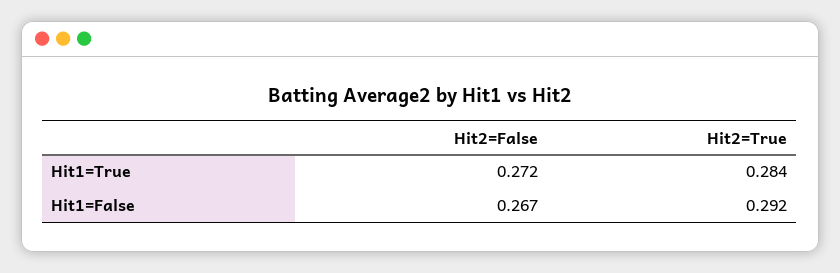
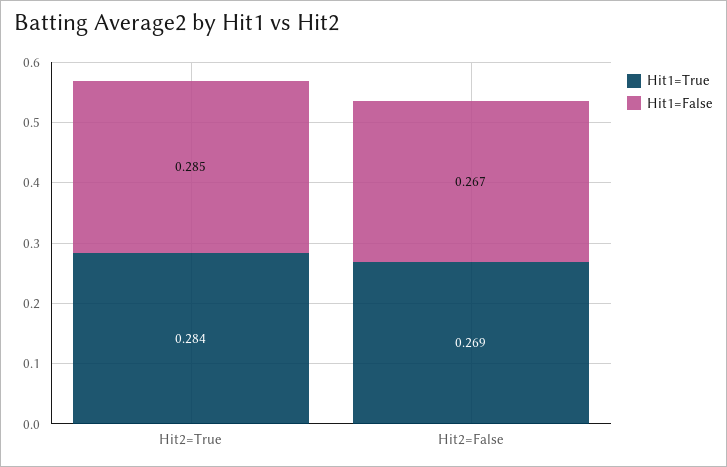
Hit1=True, Hit2=False: 0.272 -> 0.269
Hit1=False, Hit2=True: 0.292 -> 0.285

